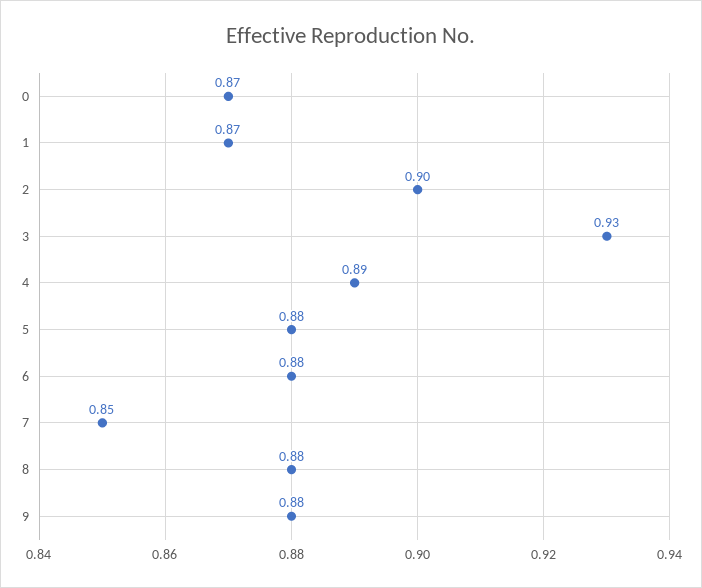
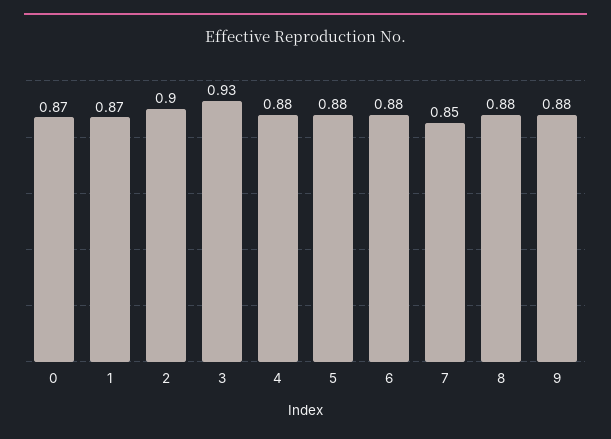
4: 0.89 -> 0.88

